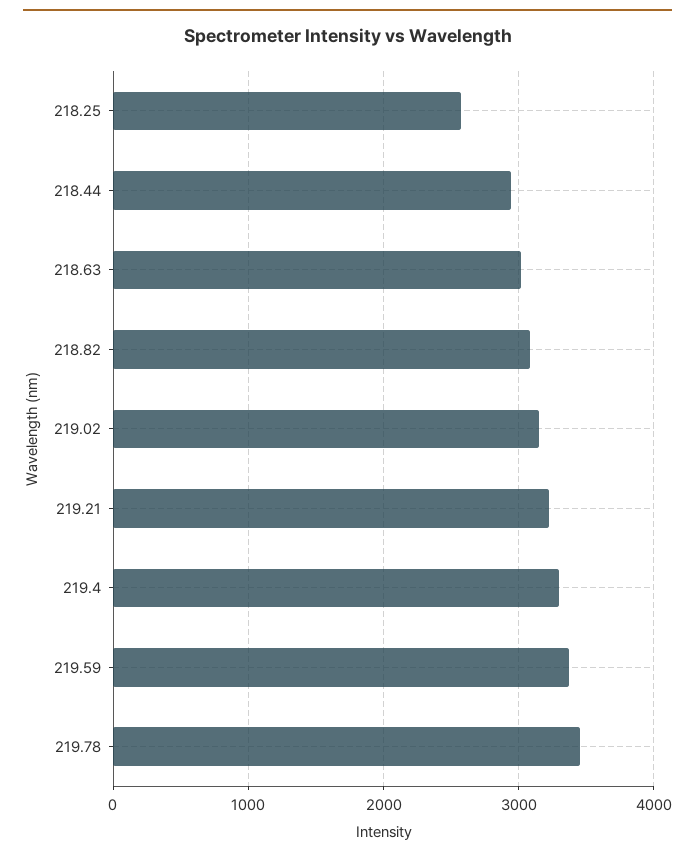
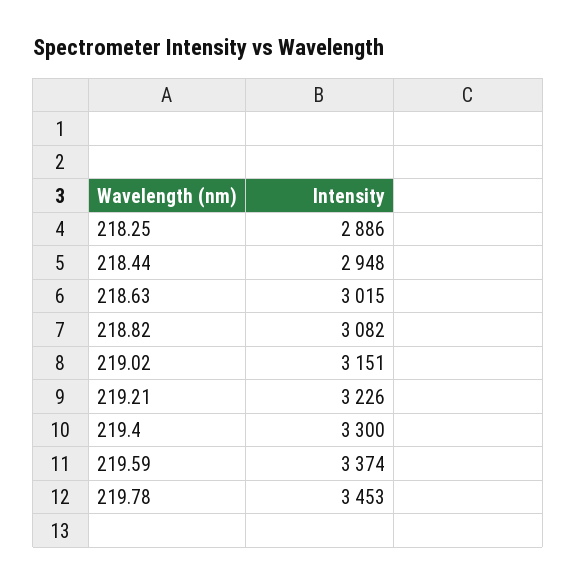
218.25: 2600 -> 2886

